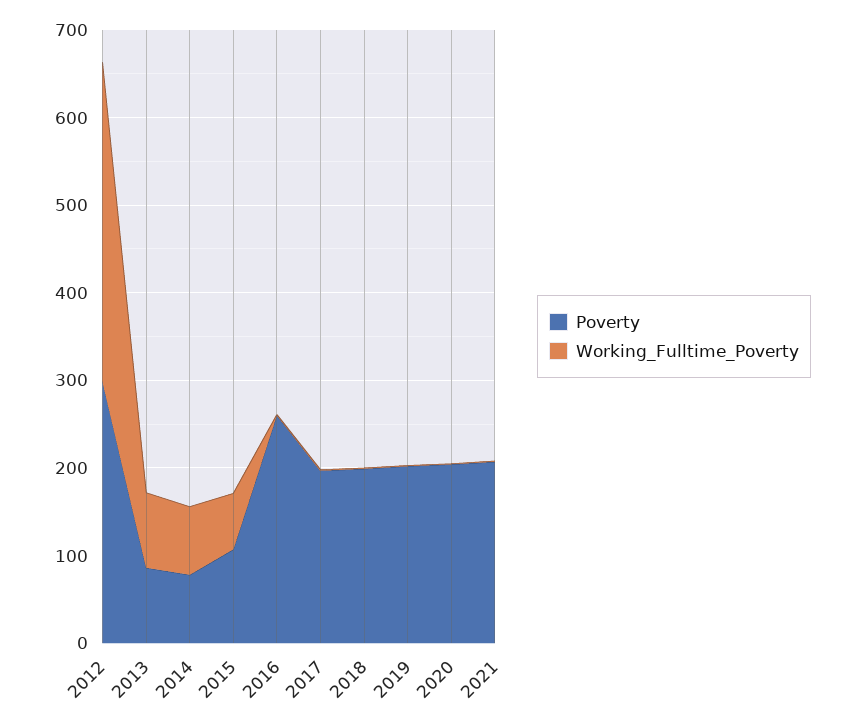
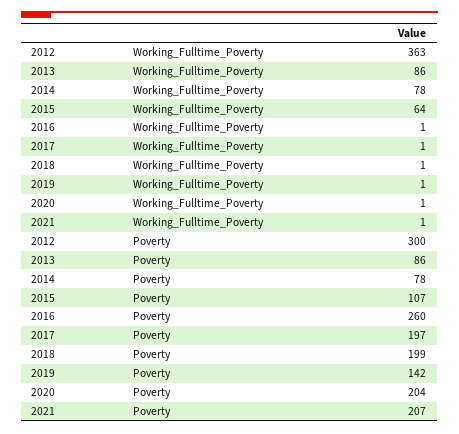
Poverty, 2019: 200 -> 142

